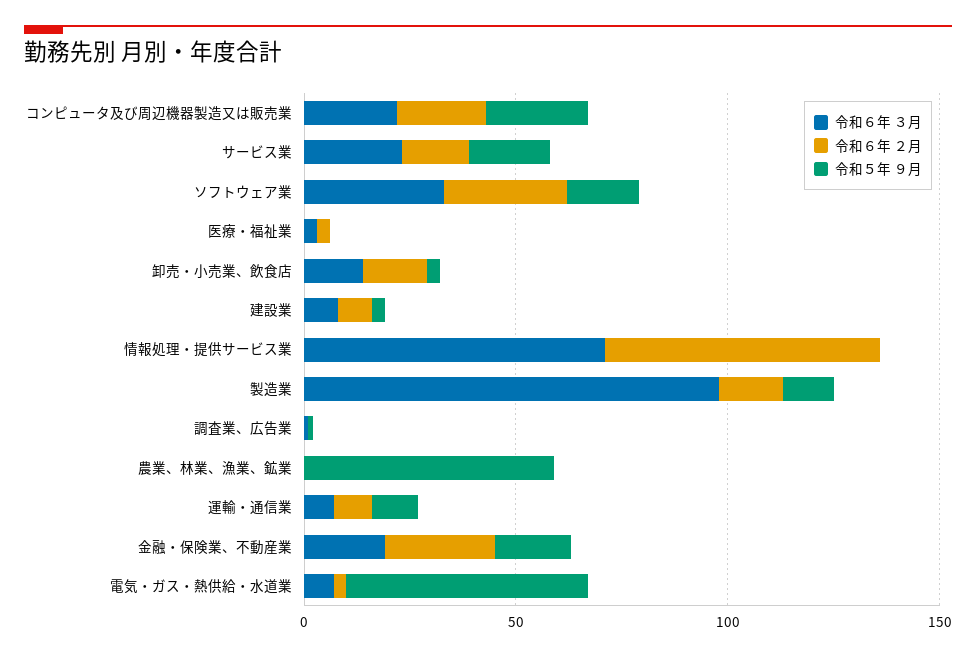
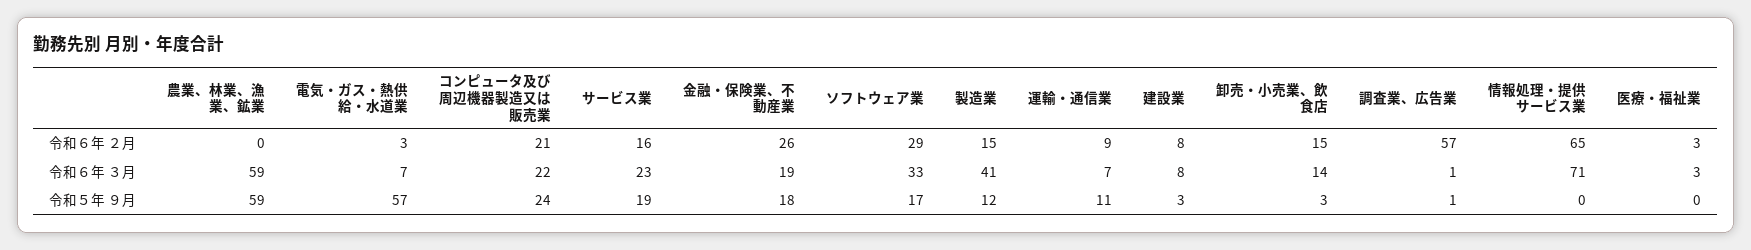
令和６年 ３月, 製造業: 100 -> 41
令和６年 ２月, 調査業、広告業: 0 -> 57
令和６年 ３月, 農業、林業、漁業、鉱業: 0 -> 59

